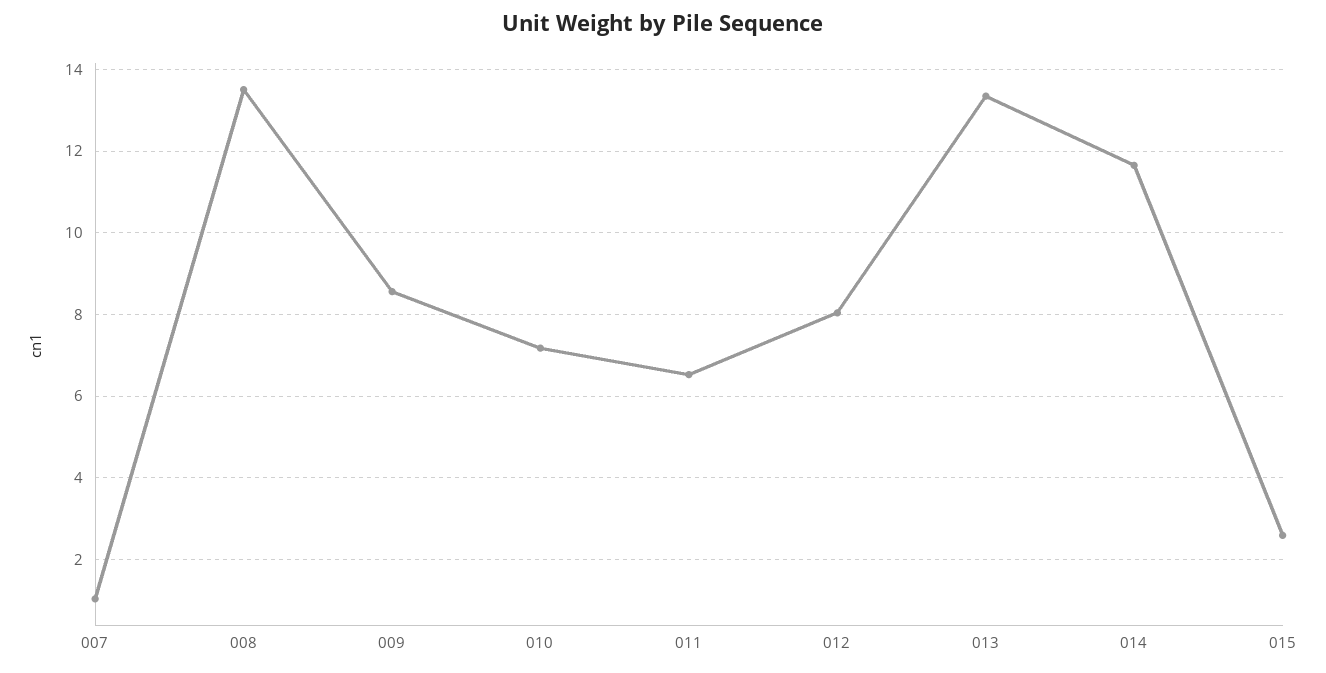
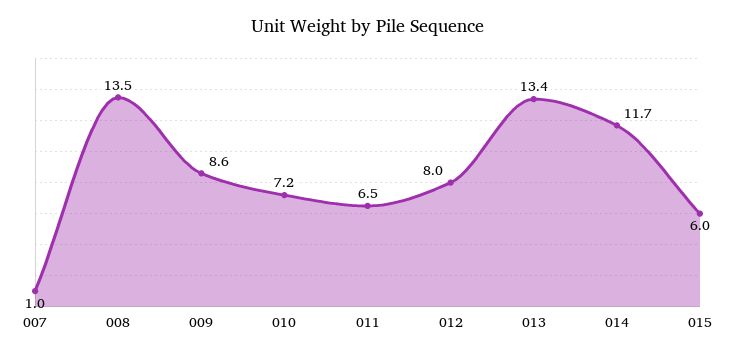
015: 2.6 -> 6

